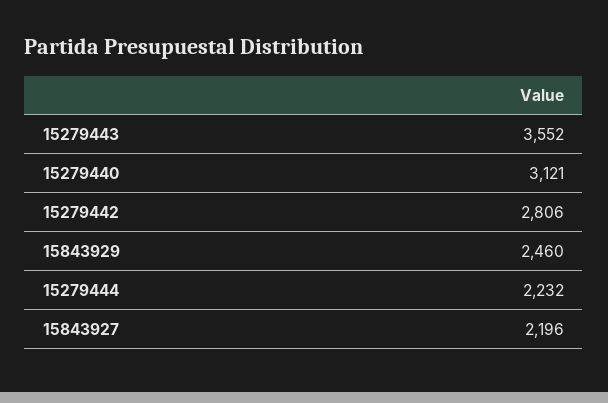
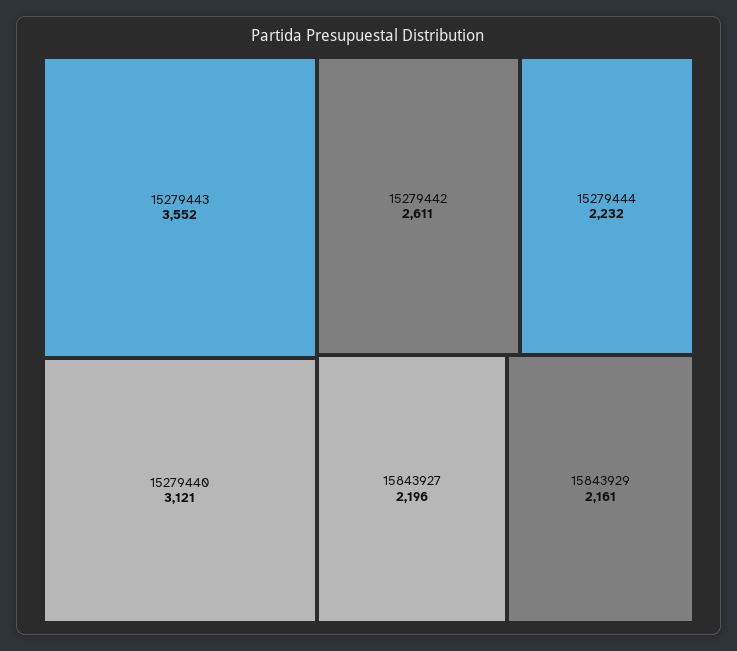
15279442: 2806 -> 2611
15843929: 2460 -> 2161

